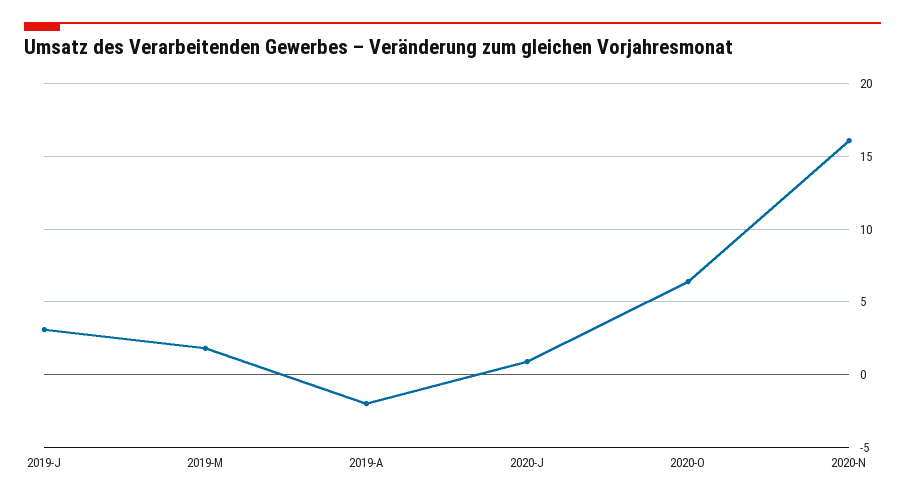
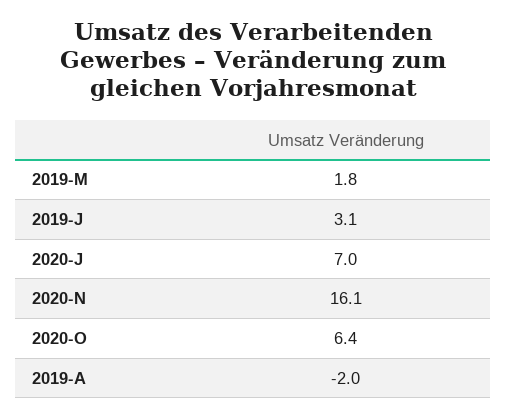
2020-J: 1 -> 7

